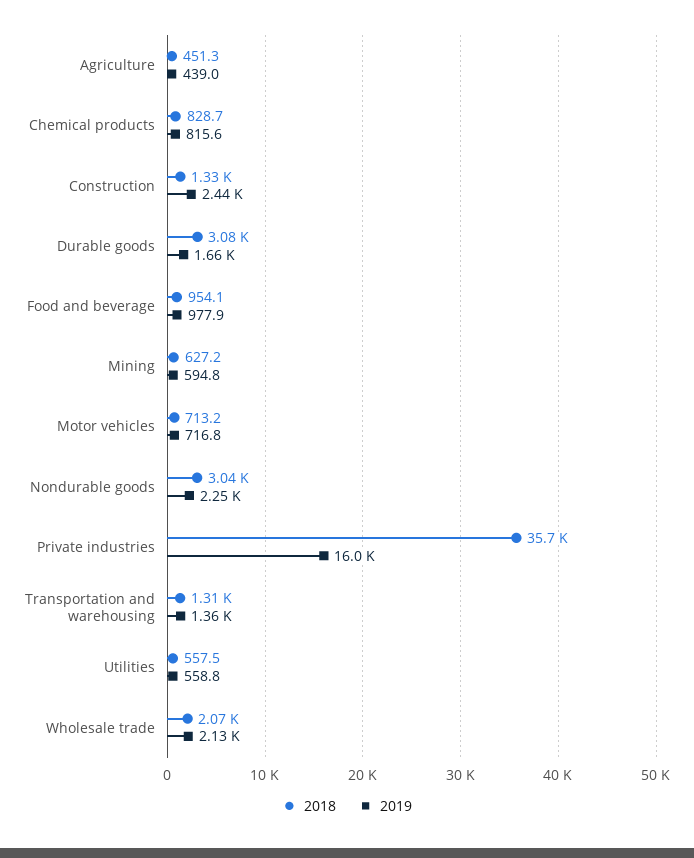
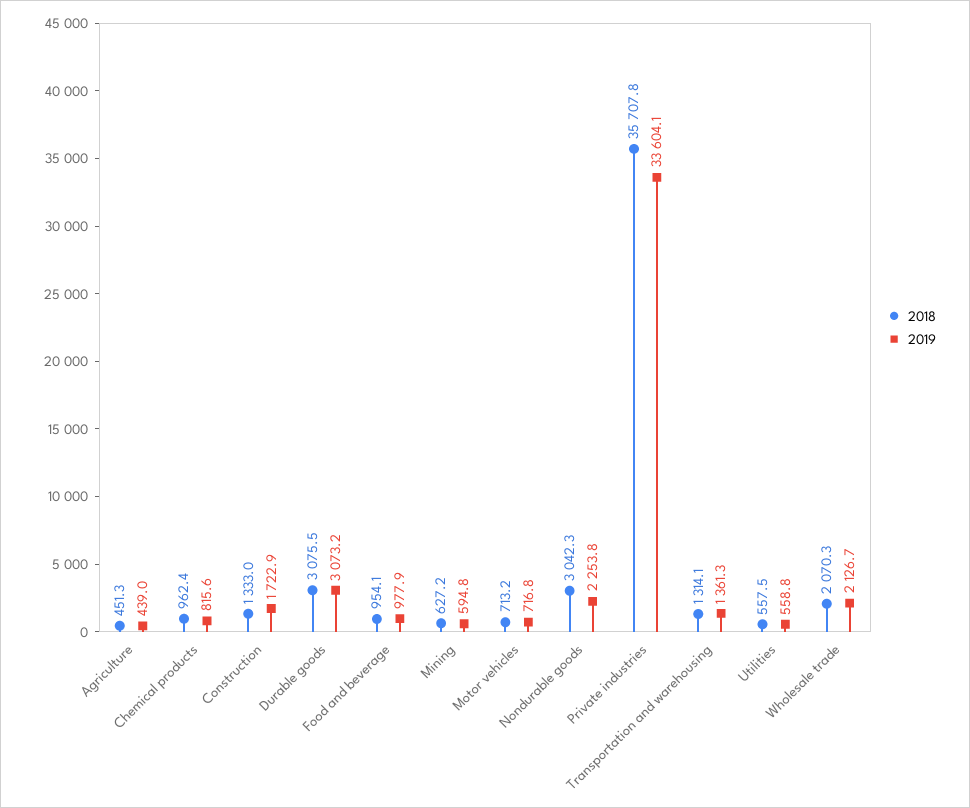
2018, Chemical products: 828.7 -> 962.4
2019, Construction: 2440 -> 1722.9
2019, Durable goods: 1660 -> 3073.2
2019, Private industries: 16000 -> 33604.1

